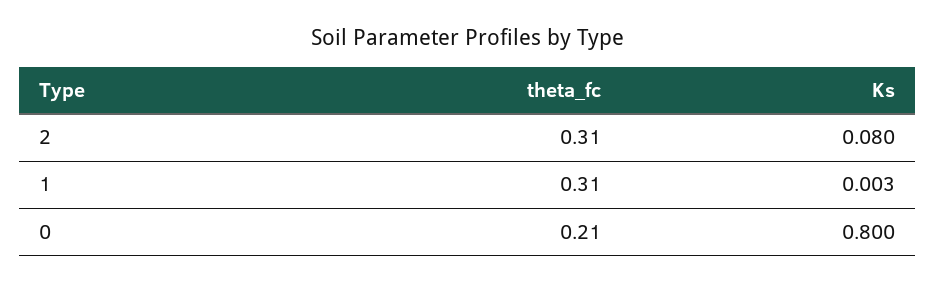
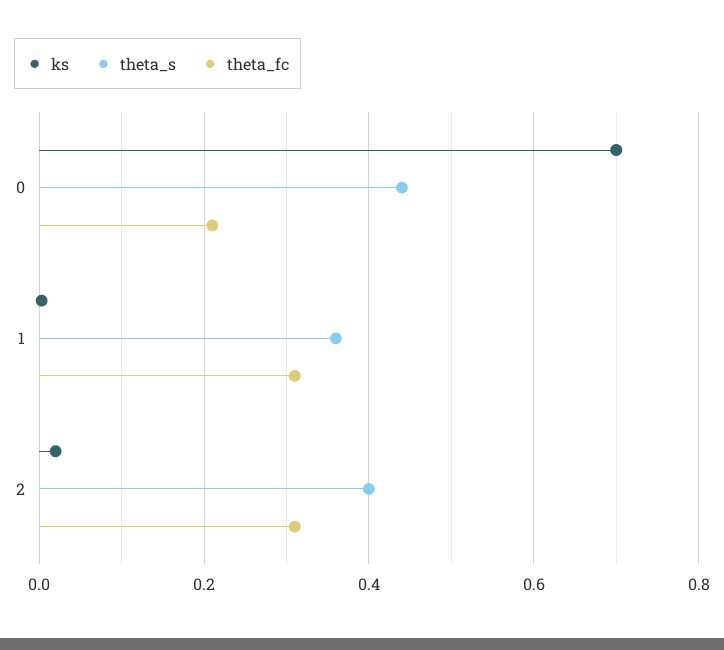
Ks, 2: 0.08 -> 0.02
Ks, 0: 0.8 -> 0.7
theta_s, 0: none -> 0.44
theta_s, 1: none -> 0.36
theta_s, 2: none -> 0.4

